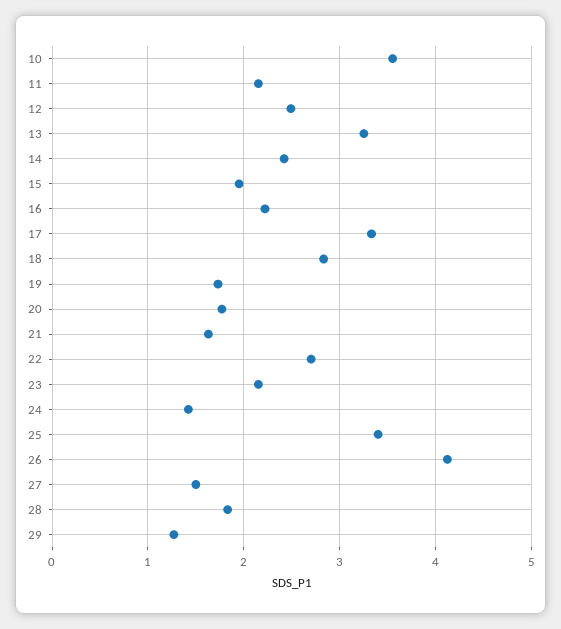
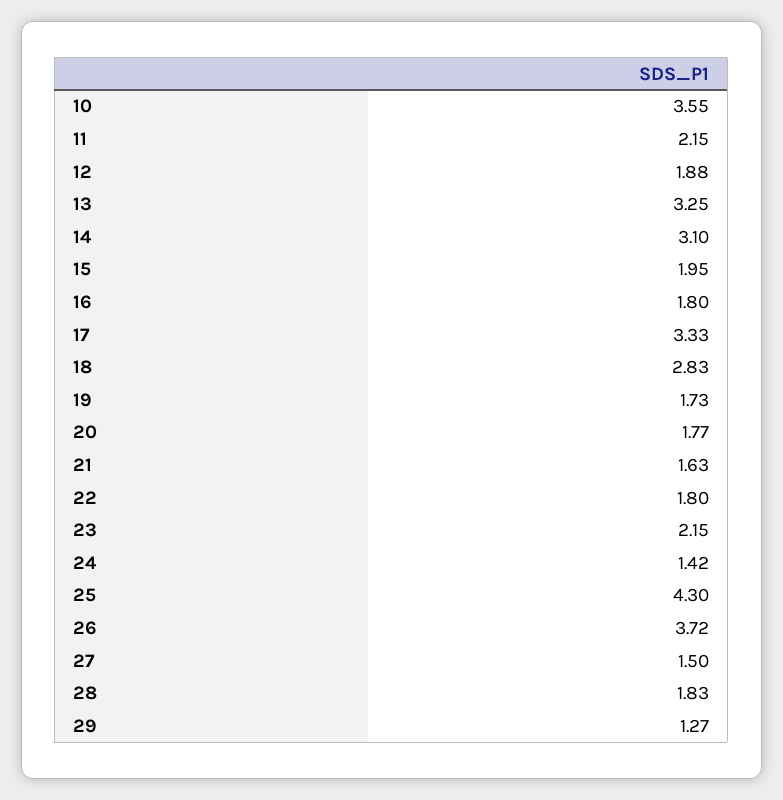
12: 2.5 -> 1.88
14: 2.4 -> 3.1
16: 2.2 -> 1.8
22: 2.7 -> 1.8
25: 3.4 -> 4.3
26: 4.1 -> 3.72

